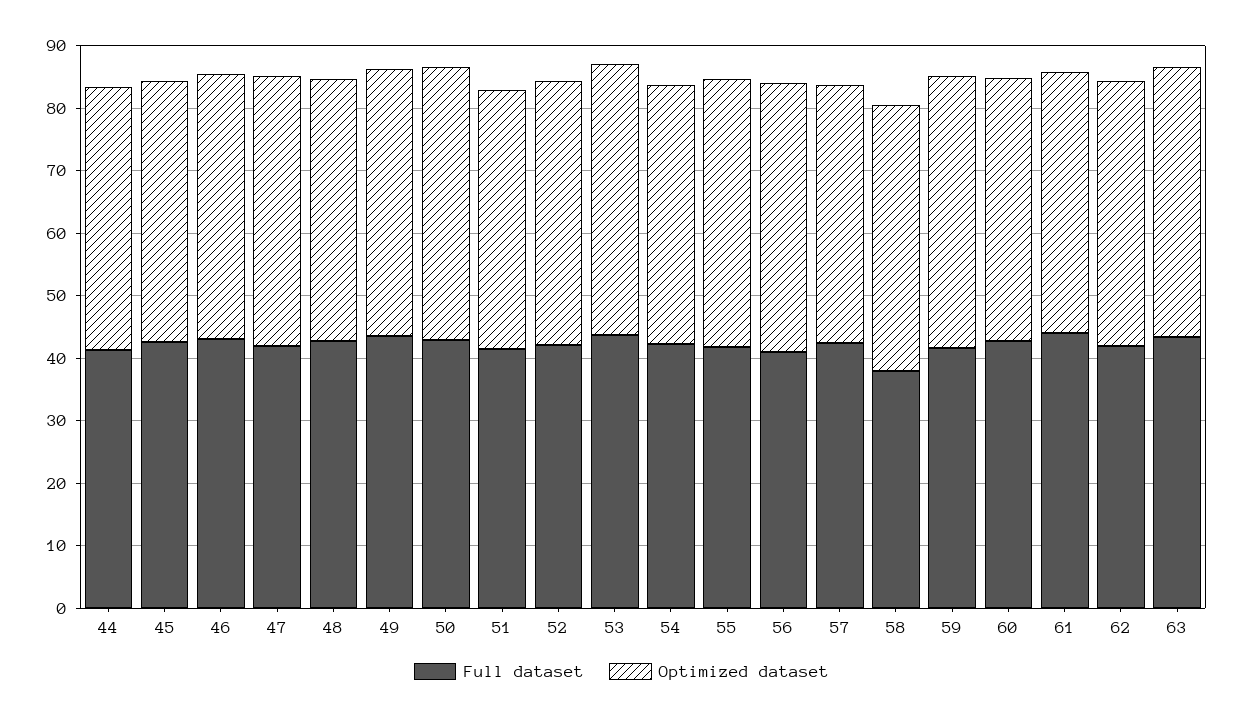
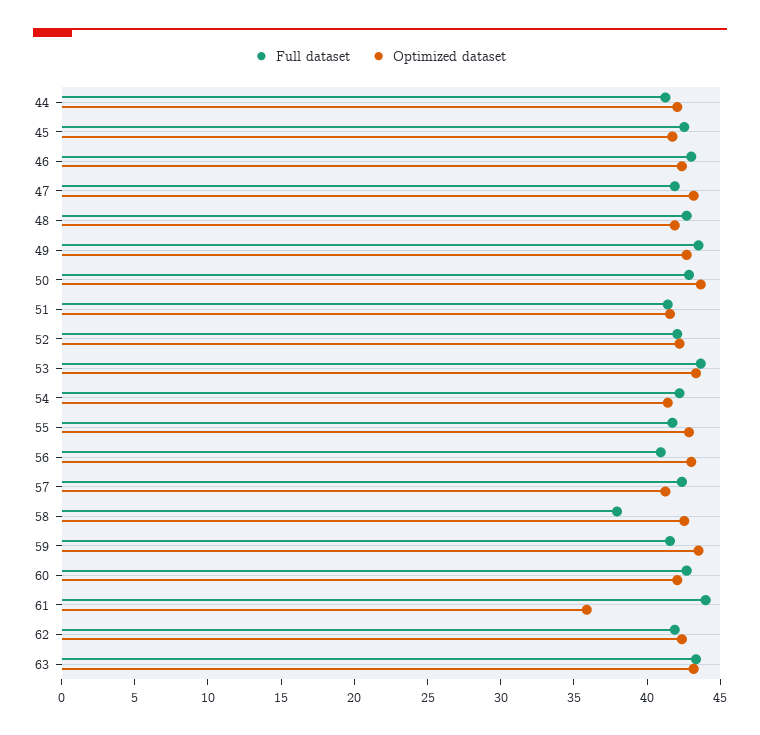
Optimized dataset, 61: 42 -> 36

